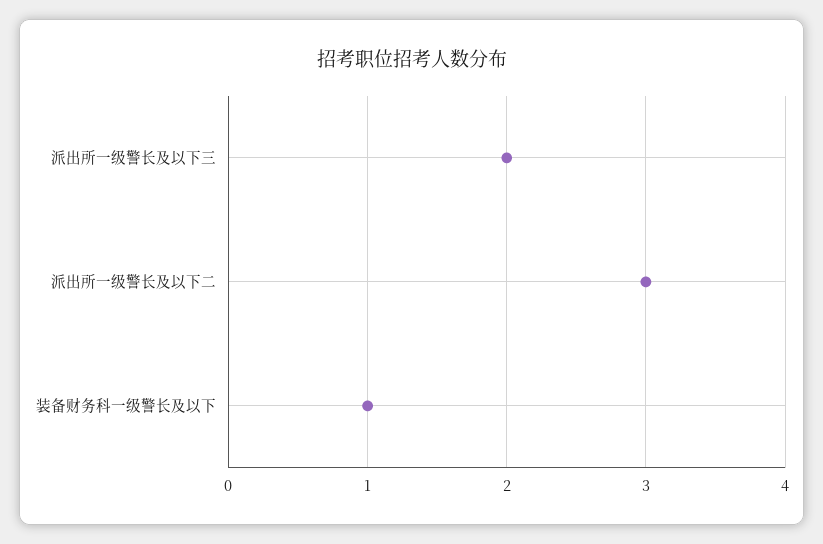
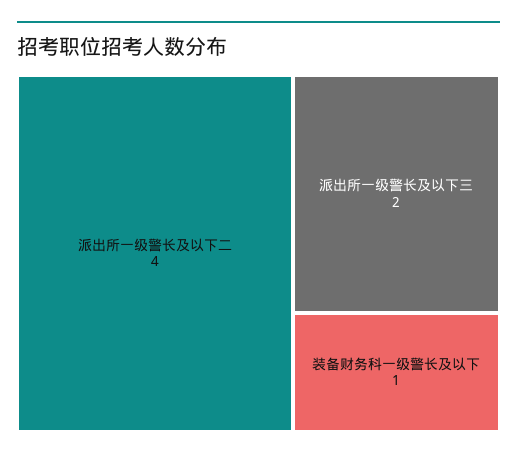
派出所一级警长及以下二: 3 -> 4

